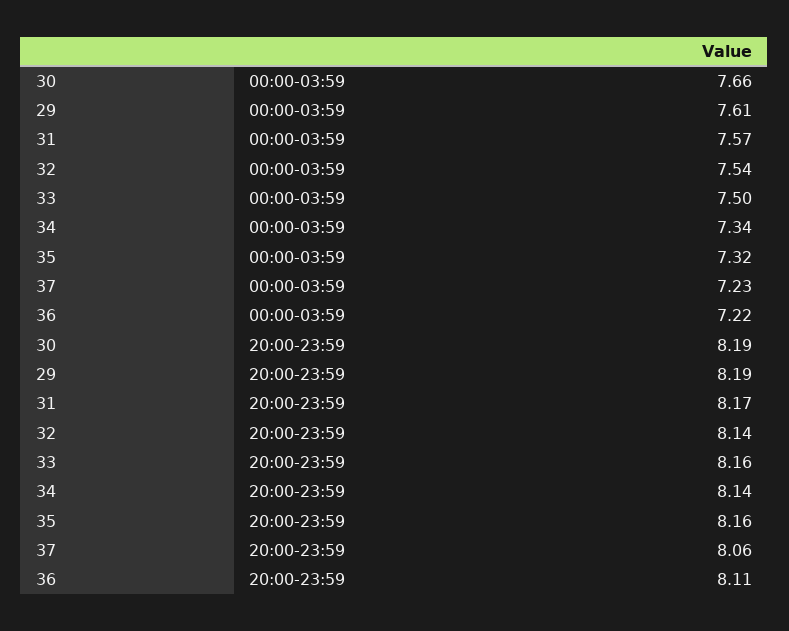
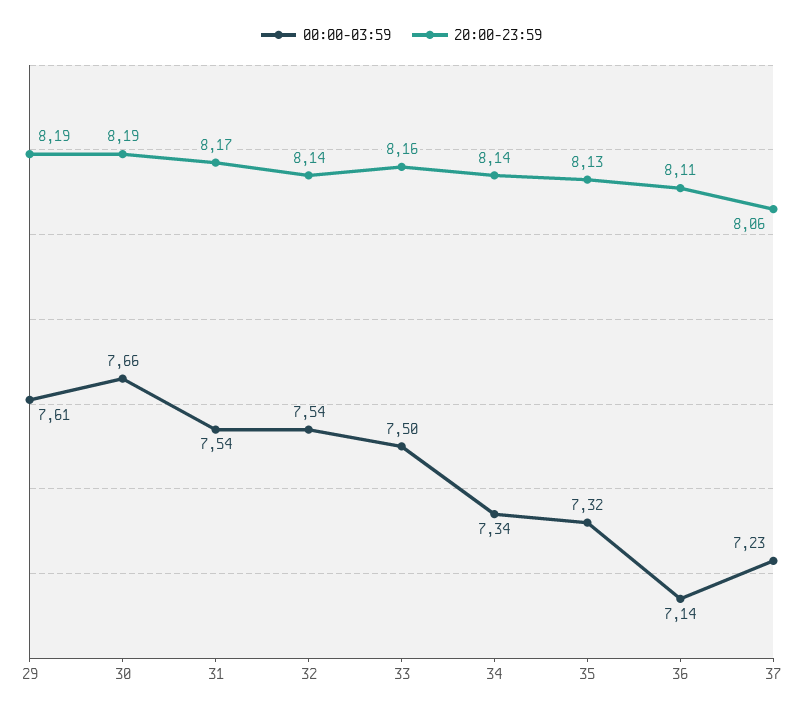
00:00-03:59, 31: 7.57 -> 7.54
00:00-03:59, 36: 7.22 -> 7.14
20:00-23:59, 35: 8.16 -> 8.13

